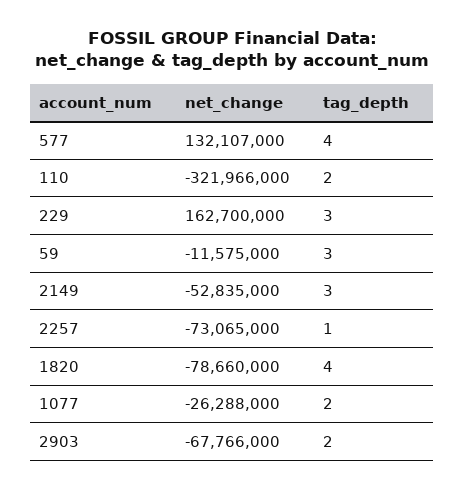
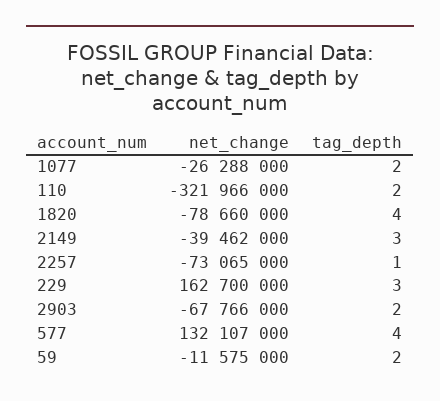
tag_depth, 59: 3 -> 2
net_change, 2149: -52835000 -> -39462000

